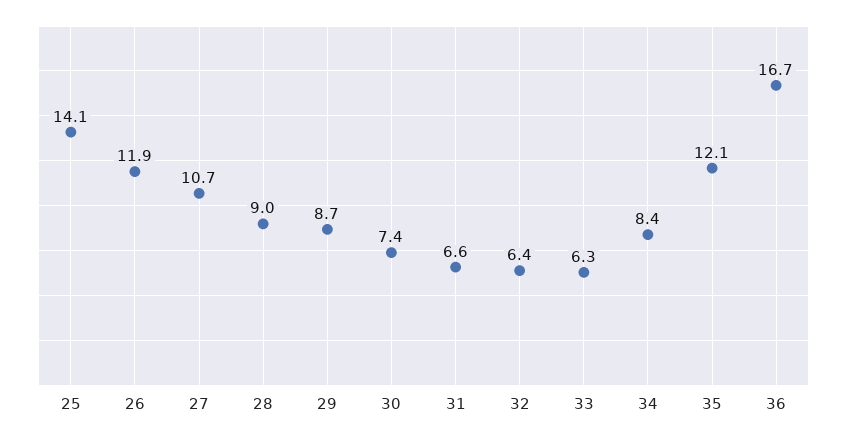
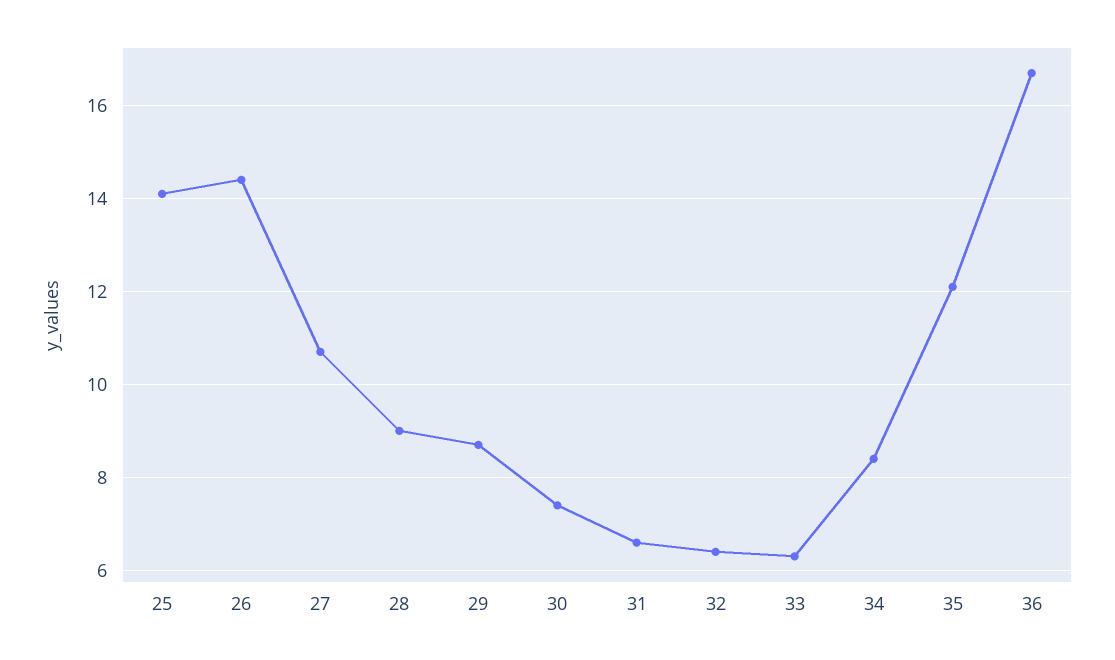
26: 11.9 -> 14.5

